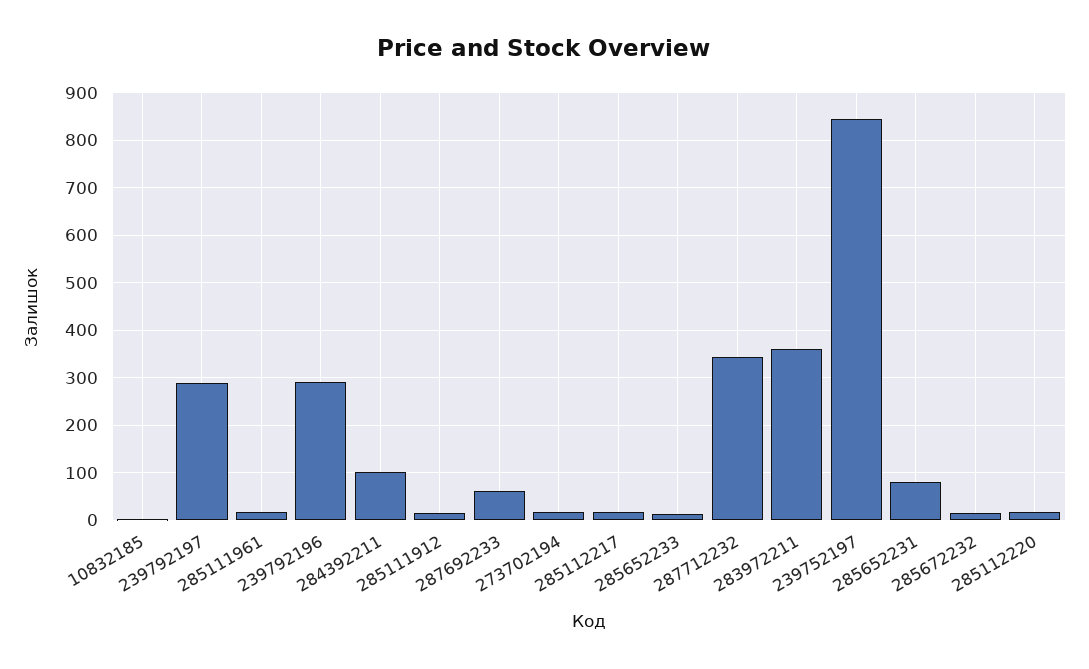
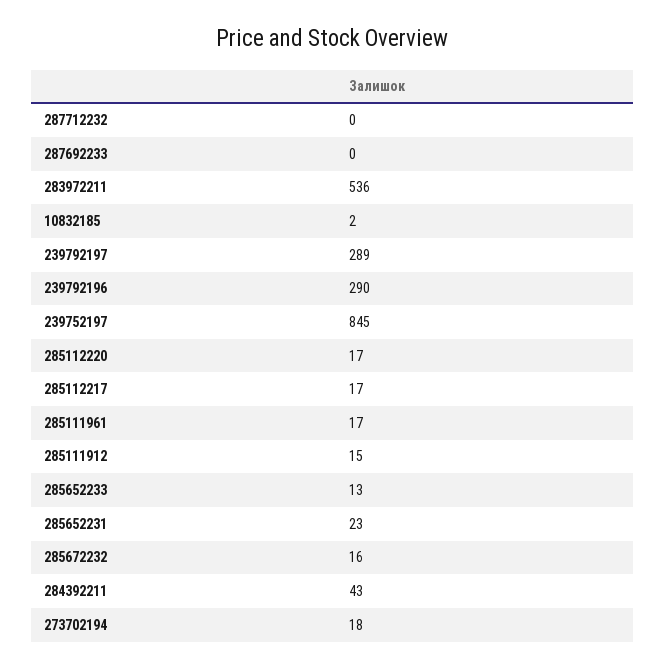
284392211: 100 -> 43
287692233: 60 -> 0
287712232: 340 -> 0
283972211: 360 -> 536
285652231: 80 -> 23

